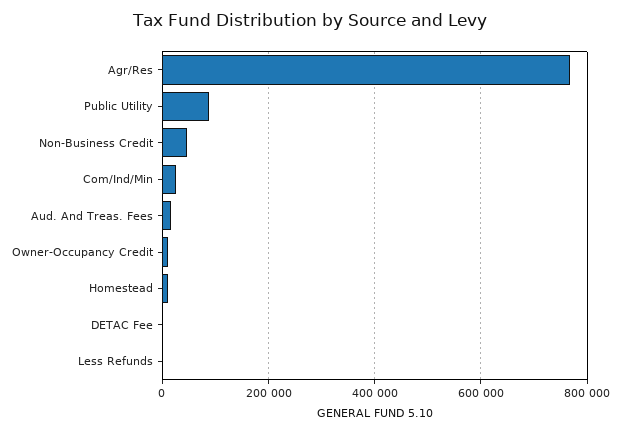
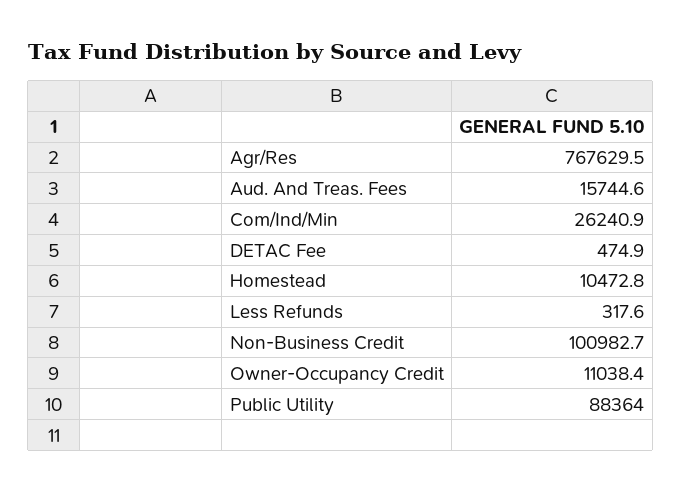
Non-Business Credit: 40000 -> 100982.7

